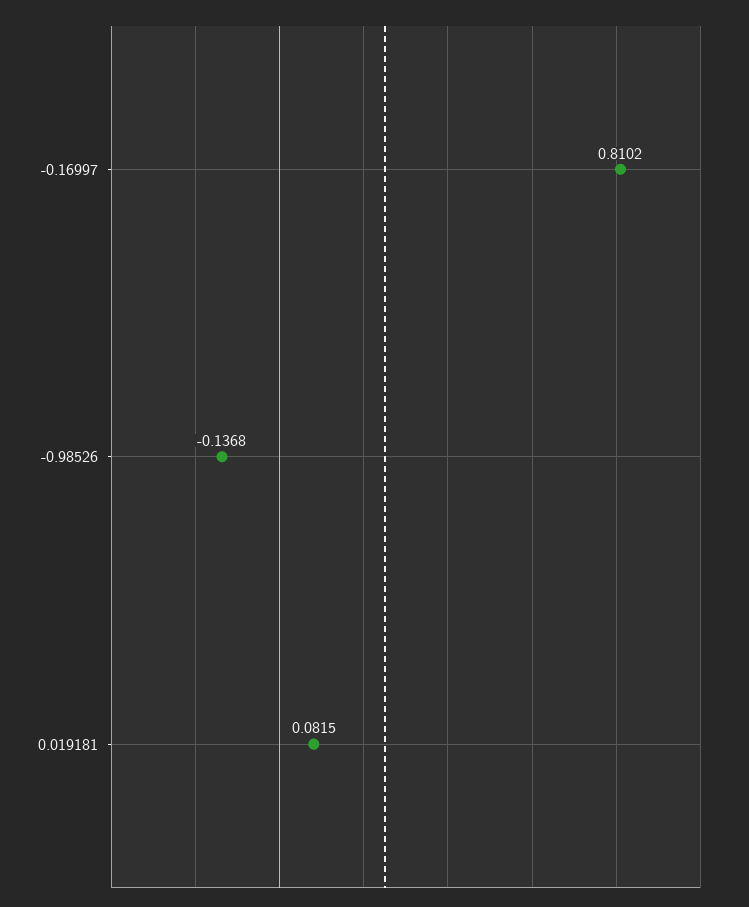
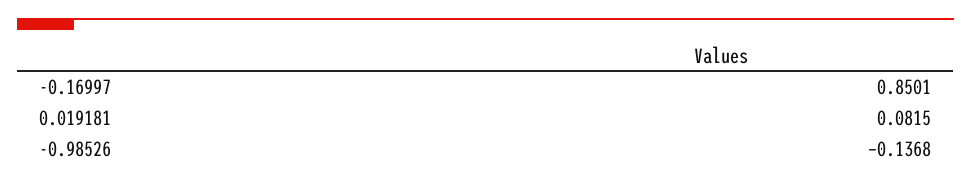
-0.16997: 0.8102 -> 0.8501

